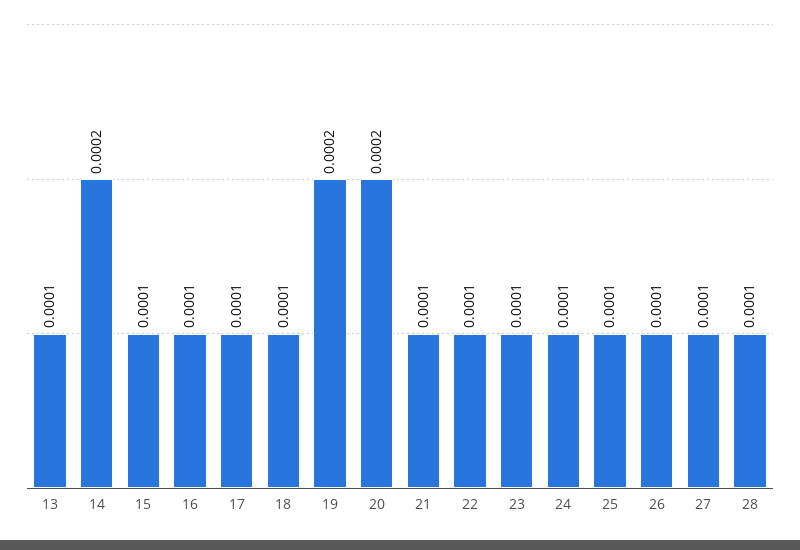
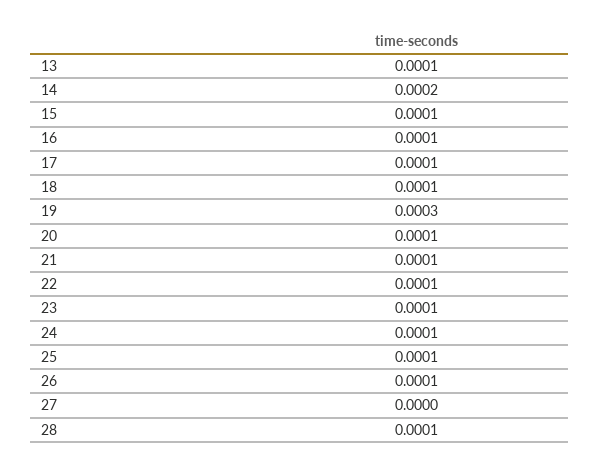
19: 0.0002 -> 0.0003
20: 0.0002 -> 0.0001
27: 0.0001 -> 0

